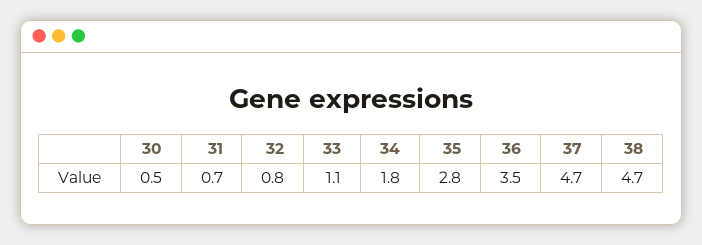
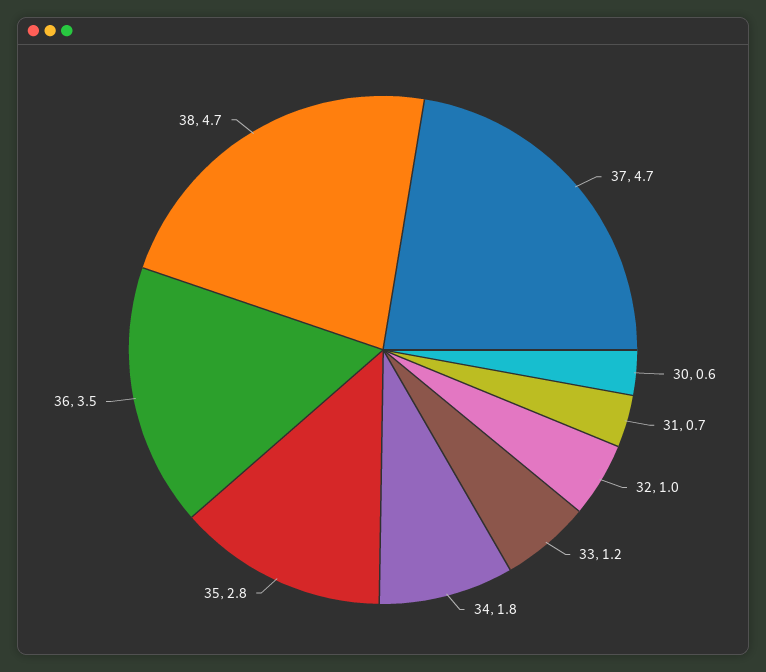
30: 0.5 -> 0.6
32: 0.8 -> 1
33: 1.1 -> 1.2

